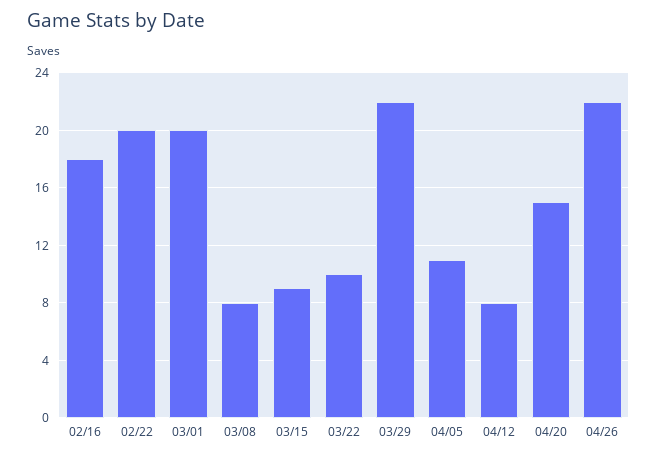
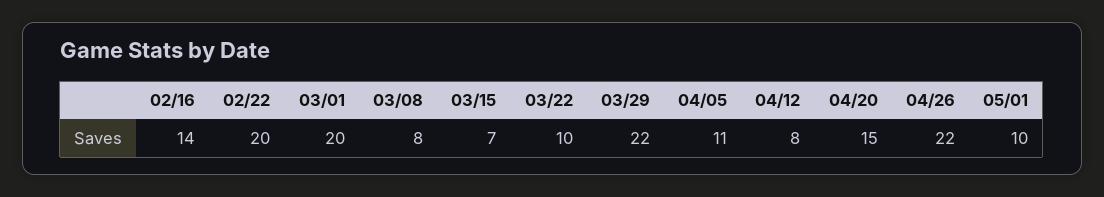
02/16: 18 -> 14
03/15: 9 -> 7
05/01: none -> 10

